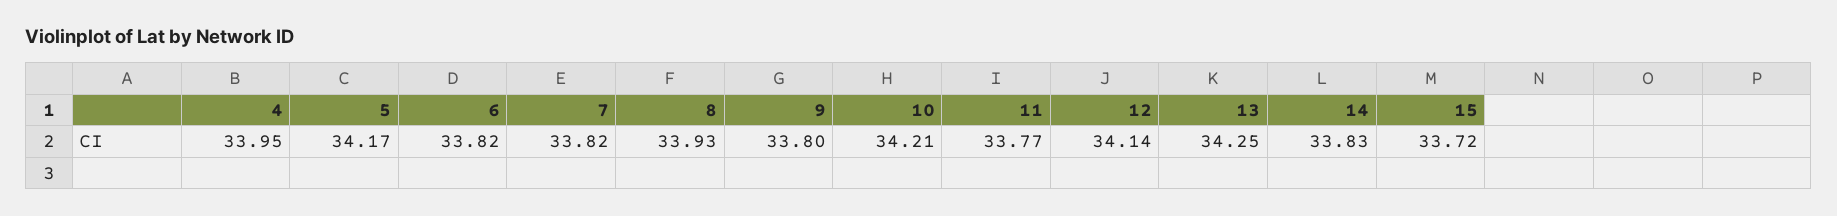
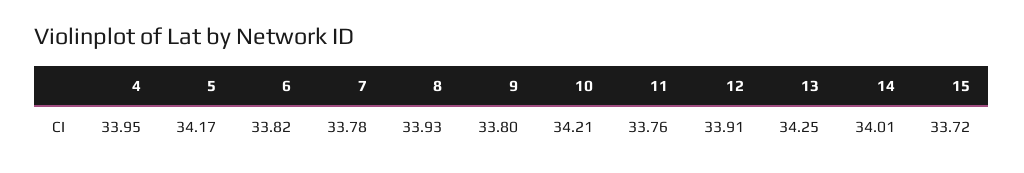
7: 33.82 -> 33.78
11: 33.77 -> 33.76
12: 34.14 -> 33.91
14: 33.83 -> 34.01

